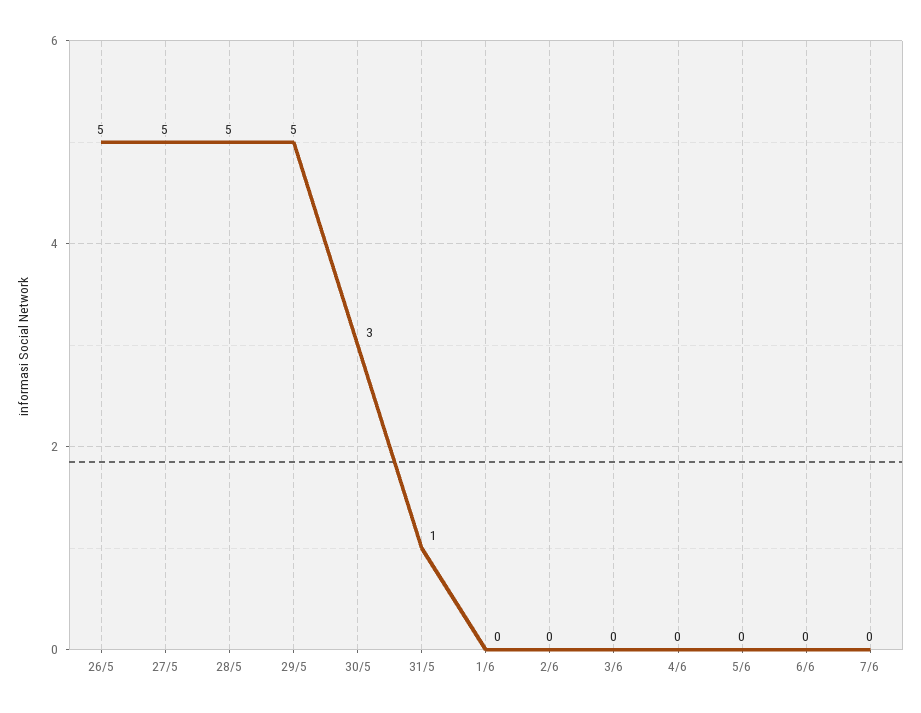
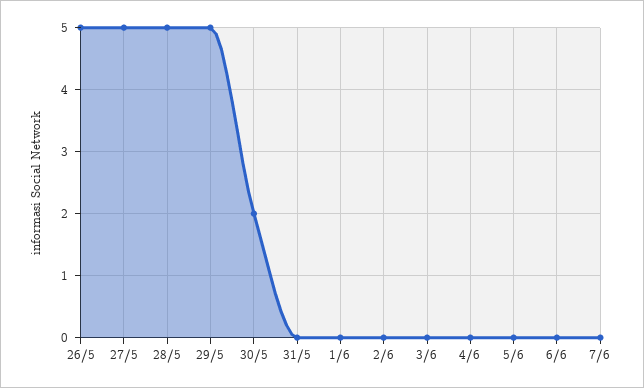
30/5: 3 -> 2
31/5: 1 -> 0

